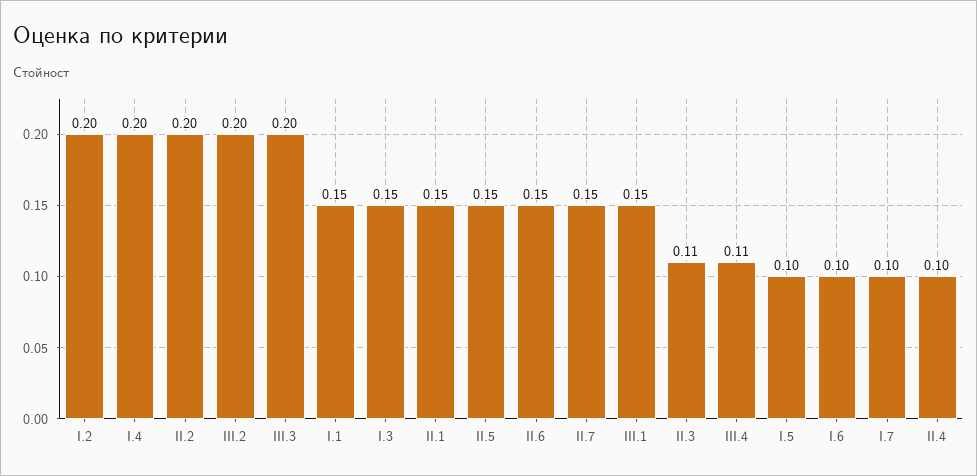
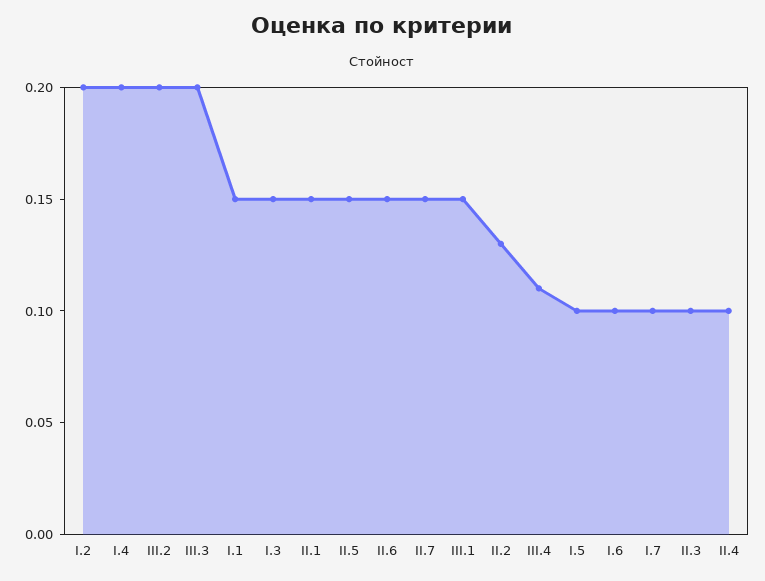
II.2: 0.2 -> 0.13
II.3: 0.11 -> 0.1

